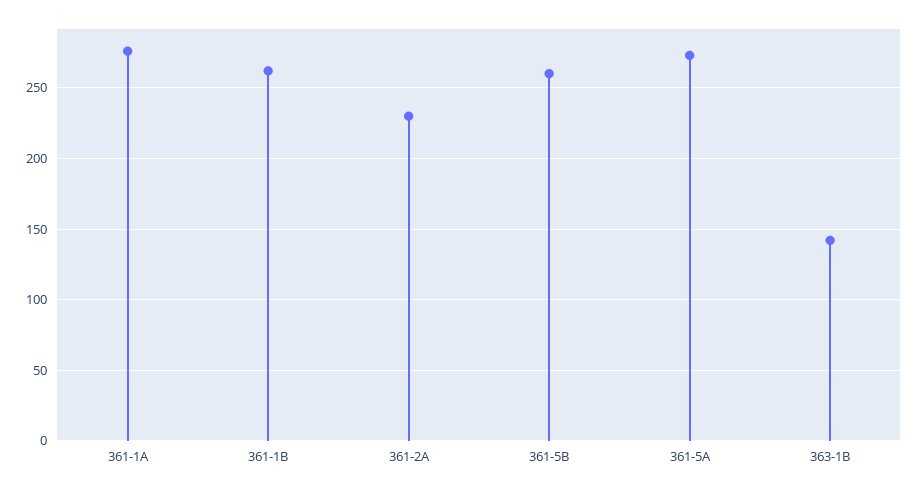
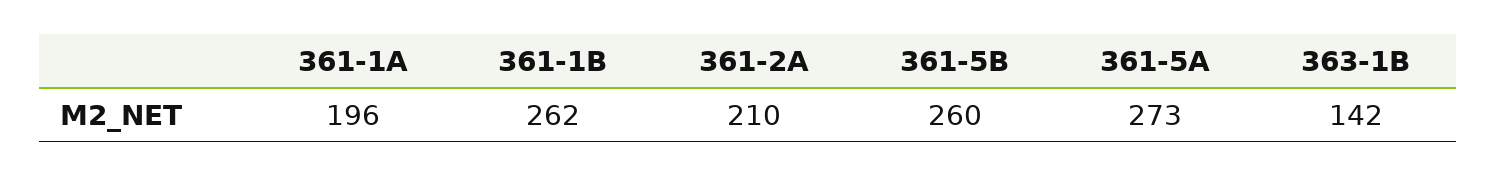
361-1A: 275 -> 196
361-2A: 230 -> 210

